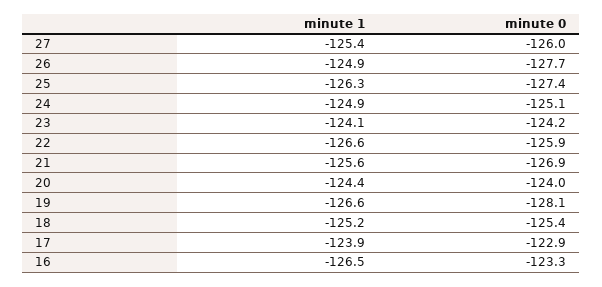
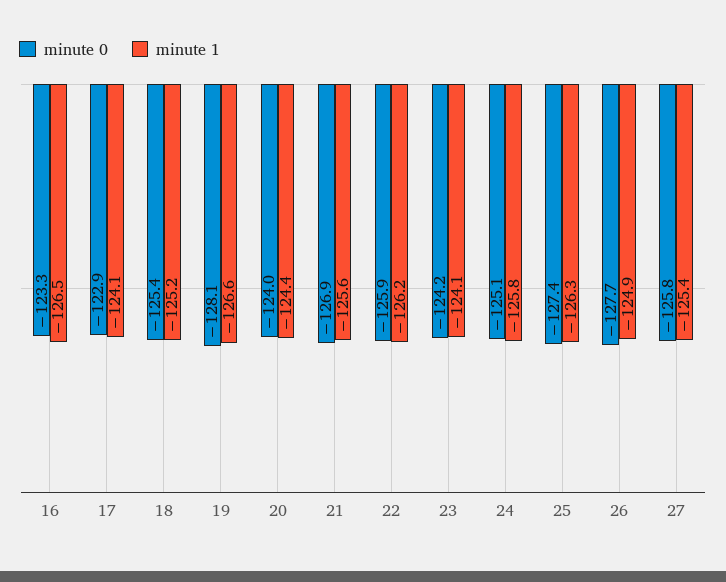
minute 0, 27: -126 -> -125.8
minute 1, 24: -124.9 -> -125.8
minute 1, 22: -126.6 -> -126.2
minute 1, 17: -123.9 -> -124.1

